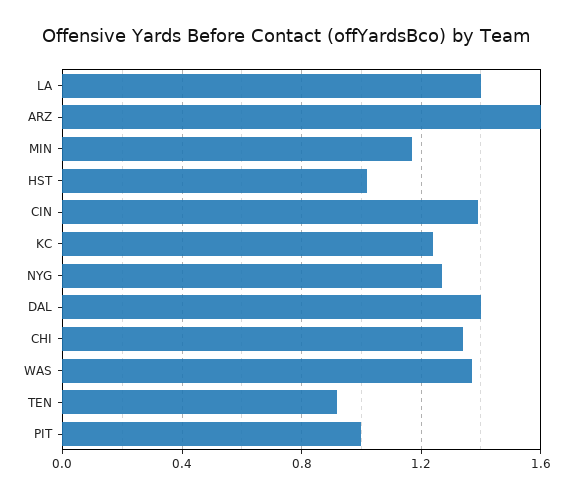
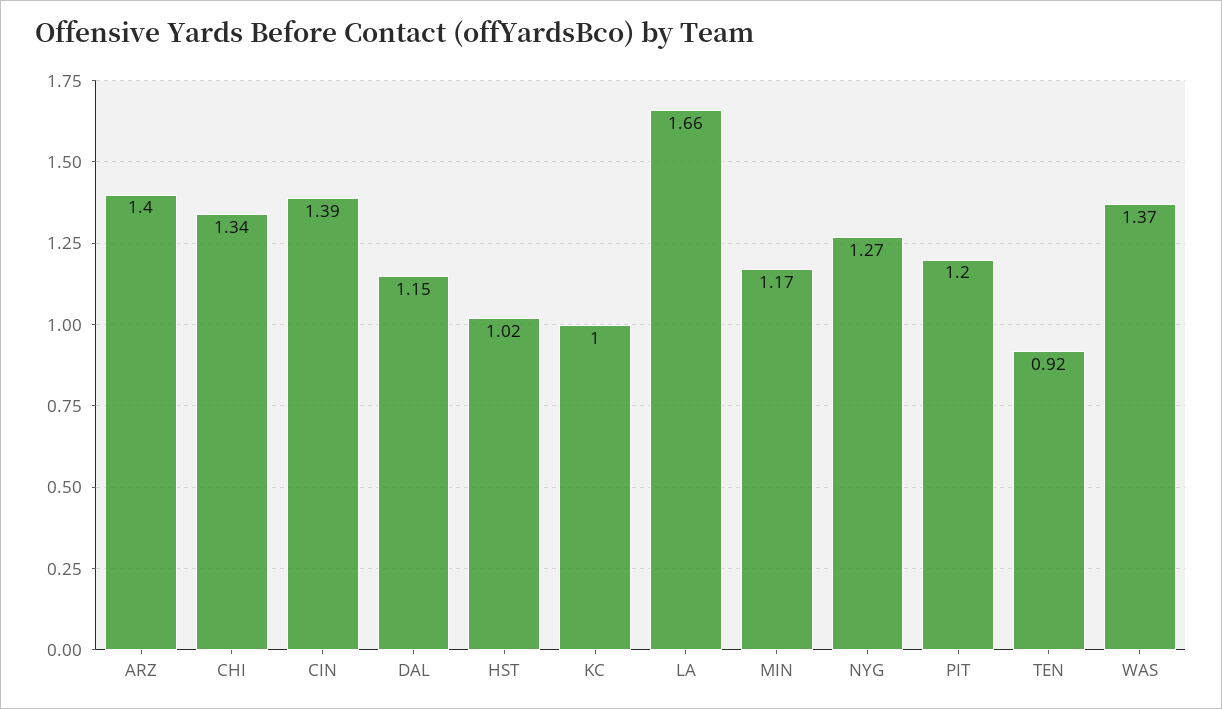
LA: 1.4 -> 1.66
ARZ: 1.6 -> 1.4
KC: 1.25 -> 1
DAL: 1.4 -> 1.15
PIT: 1 -> 1.2

